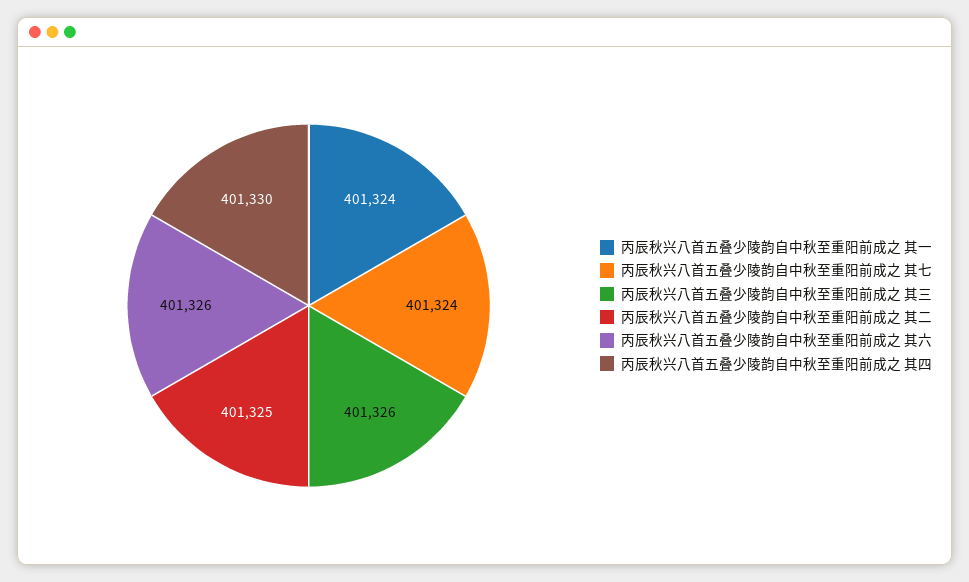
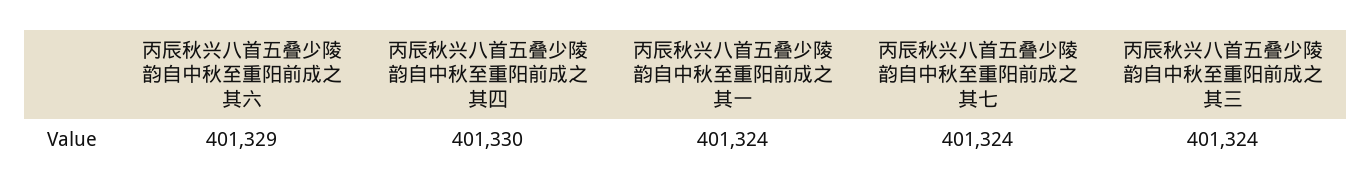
丙辰秋兴八首五叠少陵韵自中秋至重阳前成之 其三: 401326 -> 401324
丙辰秋兴八首五叠少陵韵自中秋至重阳前成之 其二: 401325 -> none
丙辰秋兴八首五叠少陵韵自中秋至重阳前成之 其六: 401326 -> 401329

